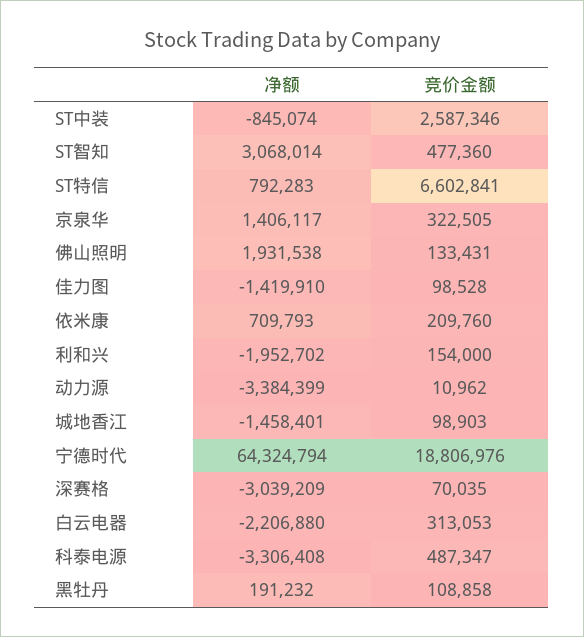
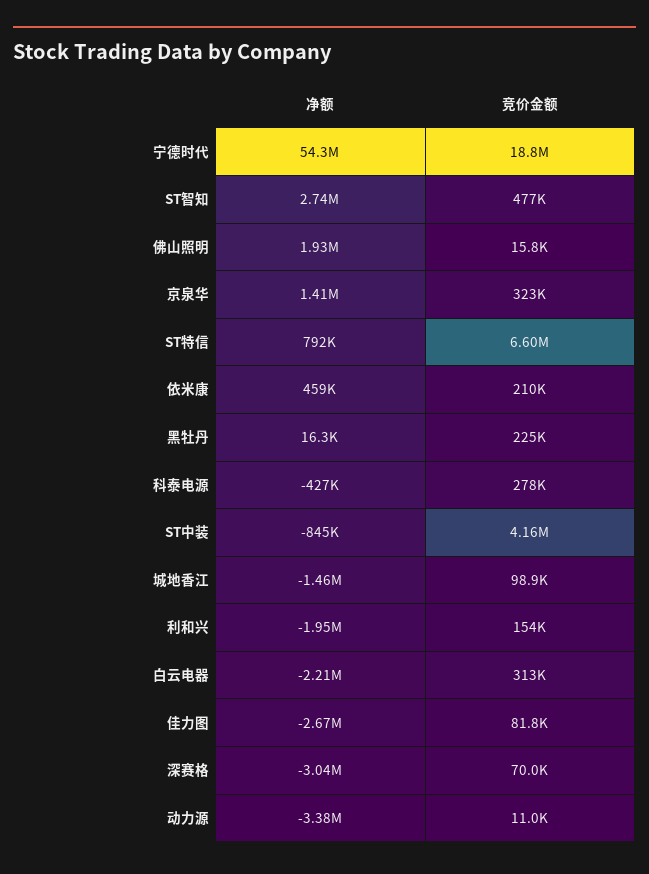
竞价金额, ST中装: 2587346 -> 4160000
净额, ST智知: 3068014 -> 2740000
竞价金额, 佛山照明: 133431 -> 15800
净额, 佳力图: -1419910 -> -2670000
竞价金额, 佳力图: 98528 -> 81800
净额, 依米康: 709793 -> 459000
净额, 宁德时代: 64324794 -> 54300000
净额, 科泰电源: -3306408 -> -427000
竞价金额, 科泰电源: 487347 -> 278000
净额, 黑牡丹: 191232 -> 16300
竞价金额, 黑牡丹: 108858 -> 225000

